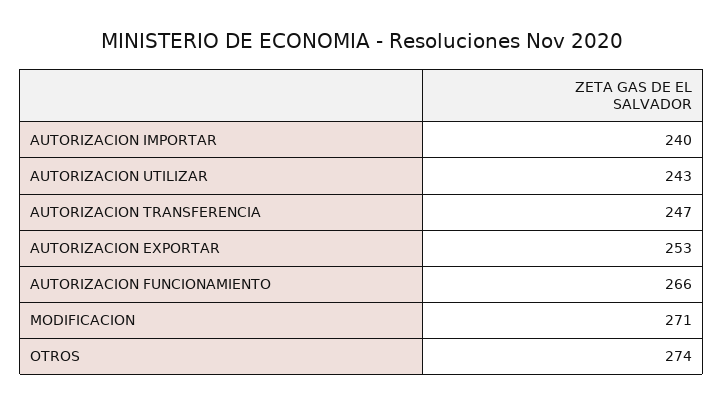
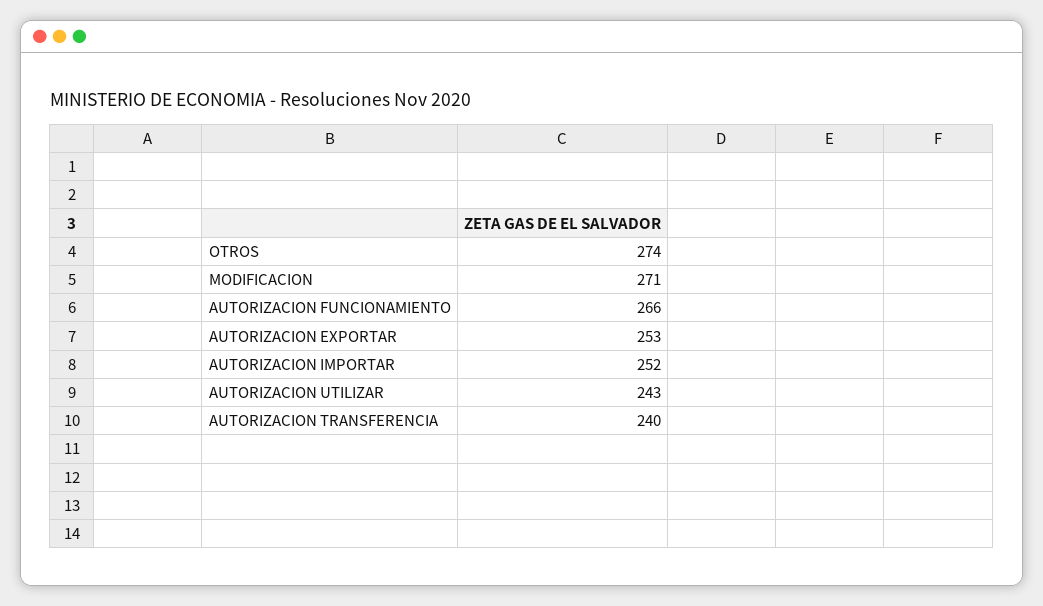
AUTORIZACION IMPORTAR: 240 -> 252
AUTORIZACION TRANSFERENCIA: 247 -> 240

